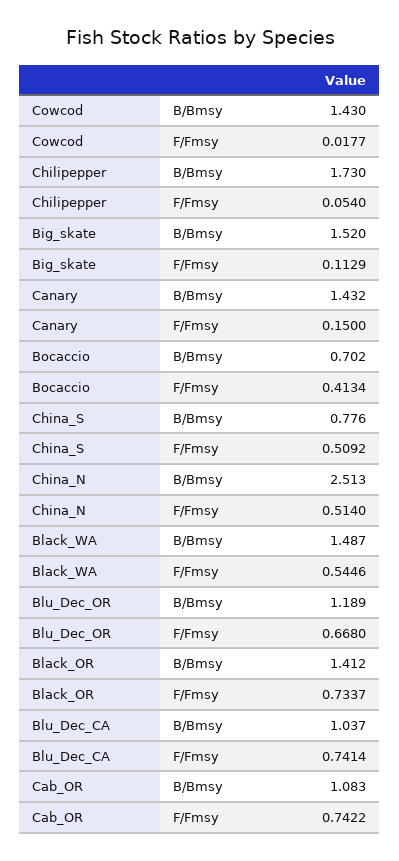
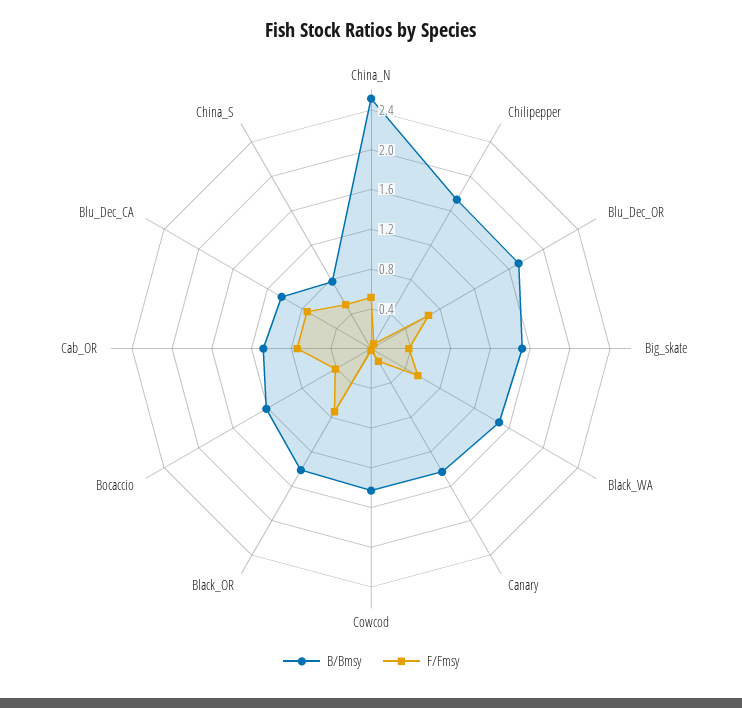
F/Fmsy, Big_skate: 0.1129 -> 0.4
B/Bmsy, Bocaccio: 0.702 -> 1.2
B/Bmsy, Blu_Dec_OR: 1.189 -> 1.7

